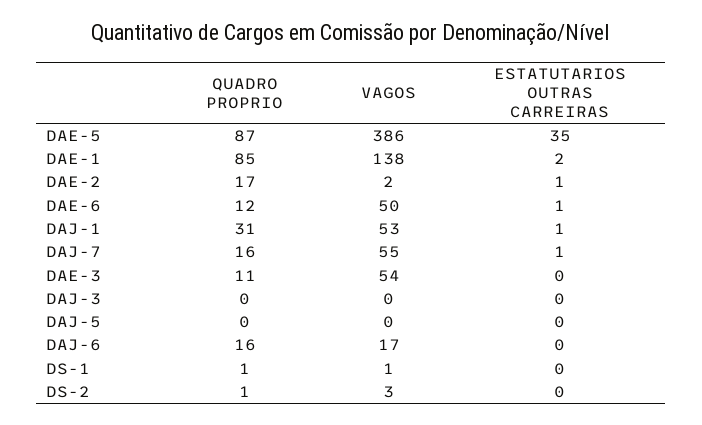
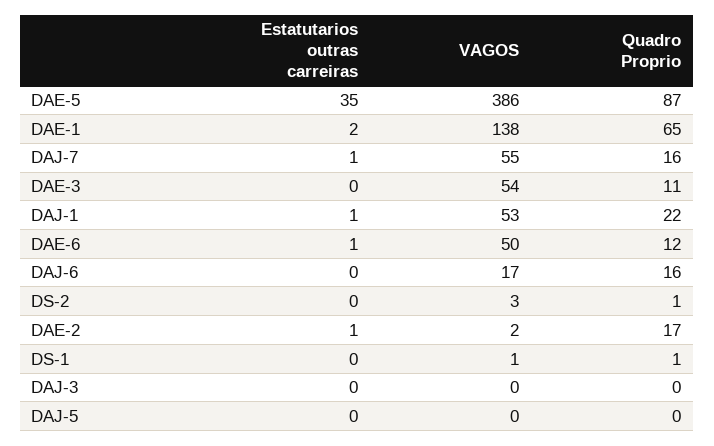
QUADRO PROPRIO, DAE-1: 85 -> 65
QUADRO PROPRIO, DAJ-1: 31 -> 22

